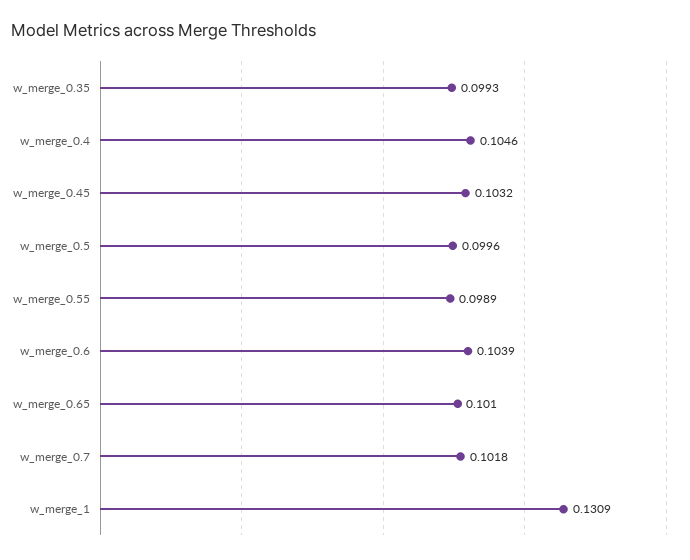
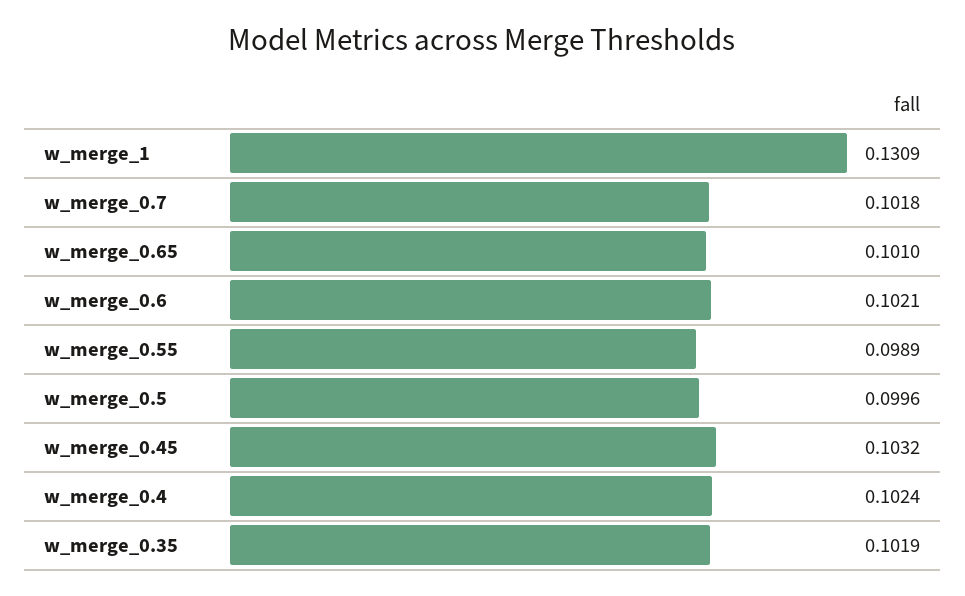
w_merge_0.35: 0.0993 -> 0.1019
w_merge_0.4: 0.1046 -> 0.1024
w_merge_0.6: 0.1039 -> 0.1021

